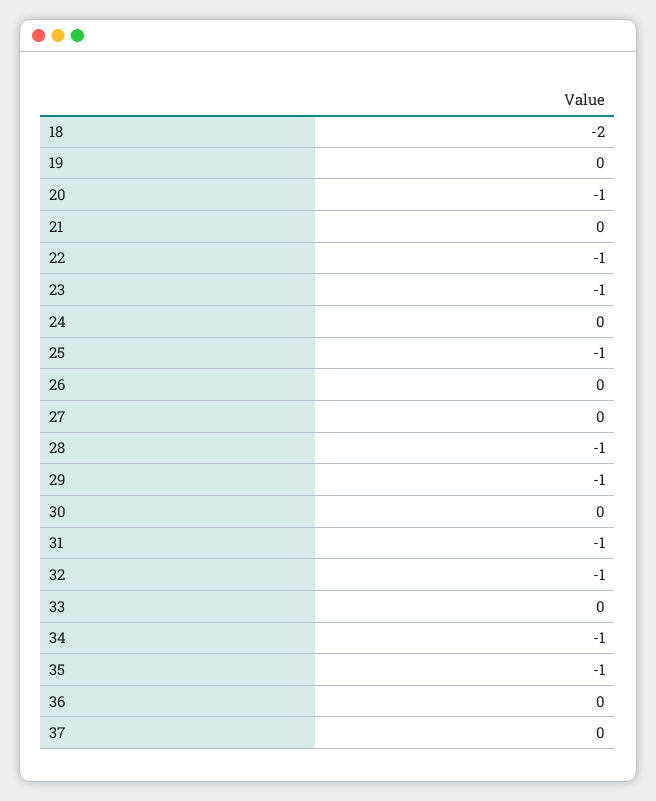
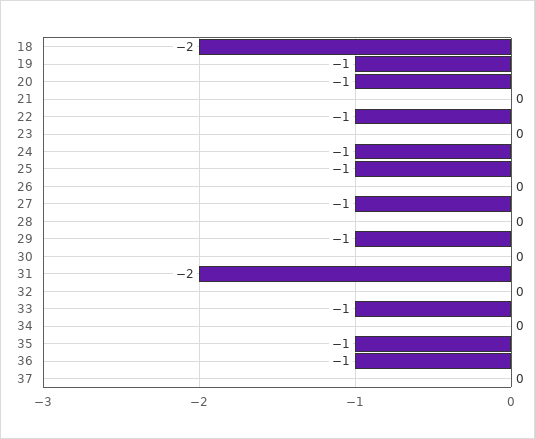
19: 0 -> -1
23: -1 -> 0
24: 0 -> -1
27: 0 -> -1
28: -1 -> 0
31: -1 -> -2
32: -1 -> 0
33: 0 -> -1
34: -1 -> 0
36: 0 -> -1

